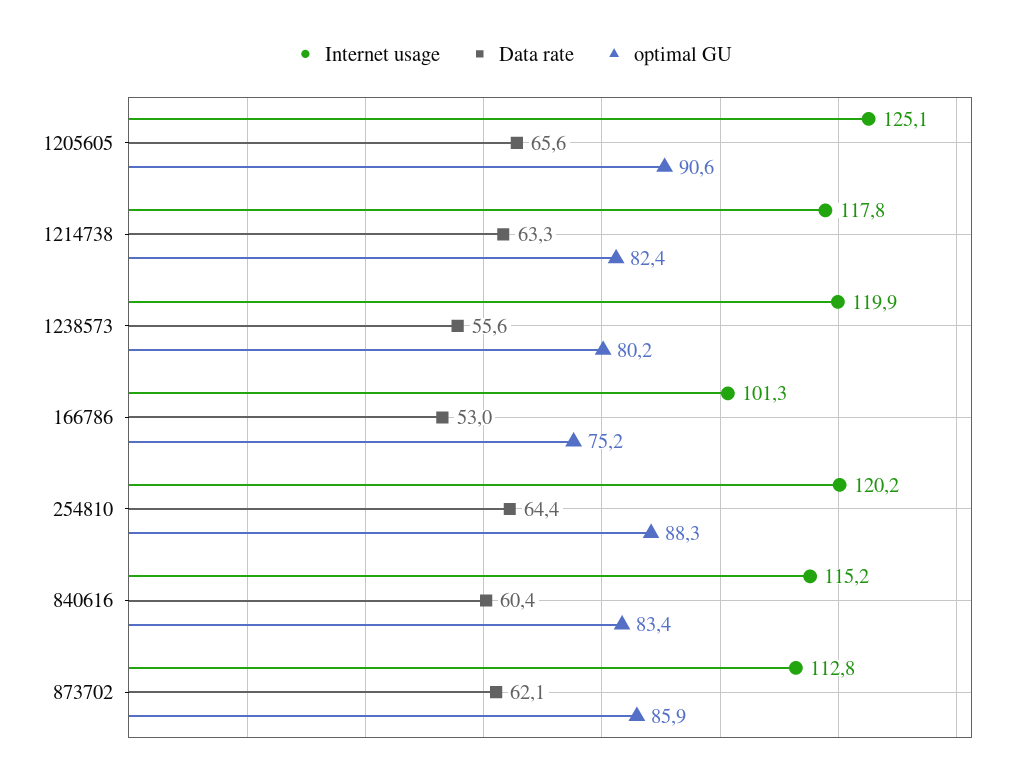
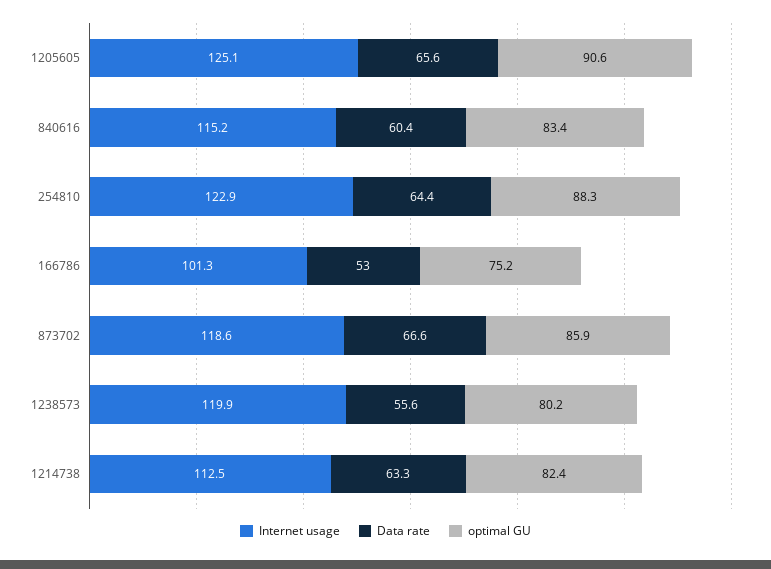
Internet usage, 1214738: 117.8 -> 112.5
Internet usage, 254810: 120.2 -> 122.9
Internet usage, 873702: 112.8 -> 118.6
Data rate, 873702: 62.1 -> 66.6

